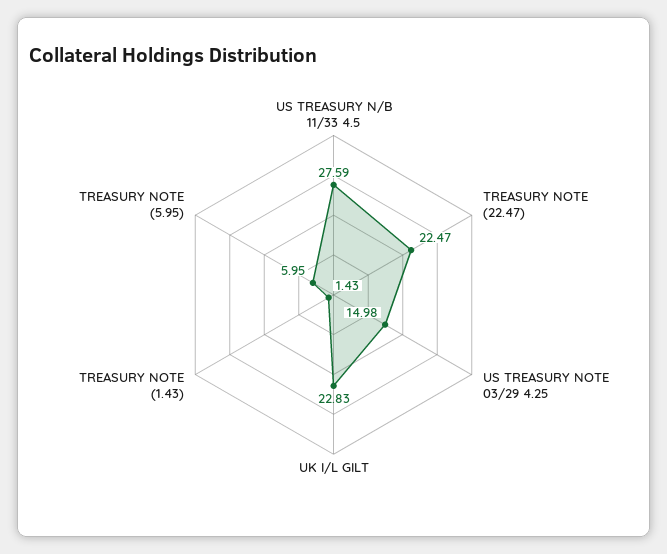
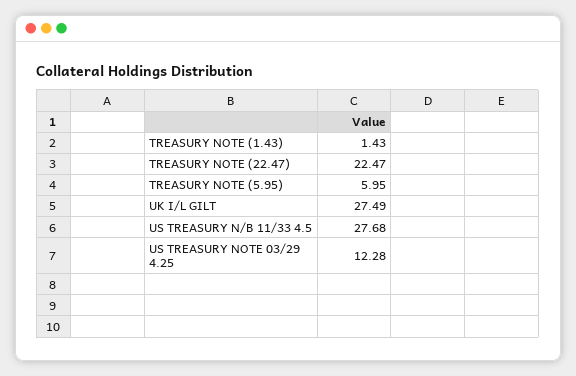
US TREASURY N/B 11/33 4.5: 27.59 -> 27.68
US TREASURY NOTE 03/29 4.25: 14.98 -> 12.28
UK I/L GILT: 22.83 -> 27.49

